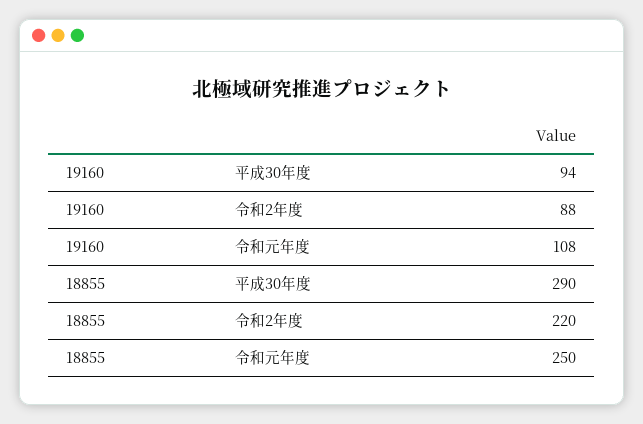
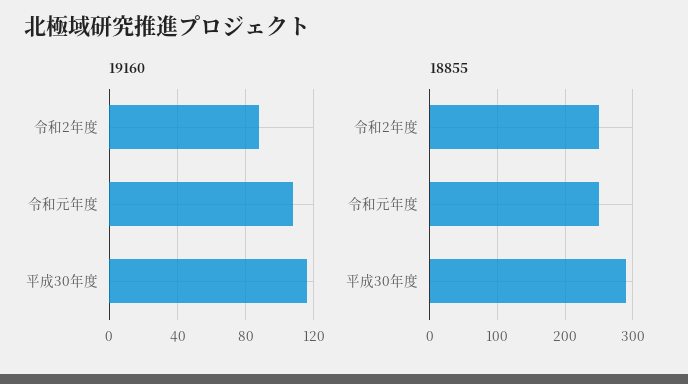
19160, 平成30年度: 94 -> 115
18855, 令和2年度: 220 -> 250

